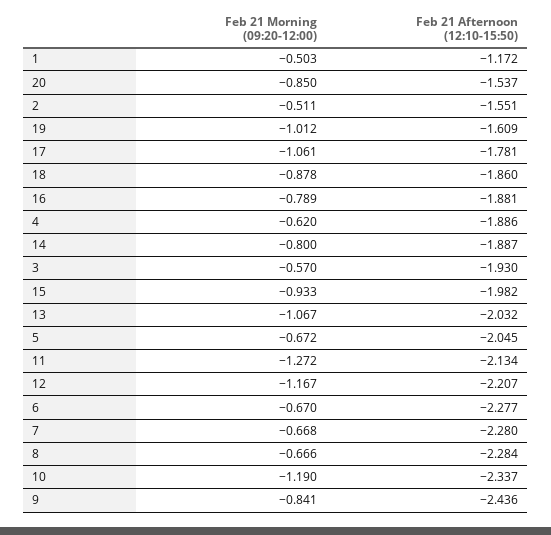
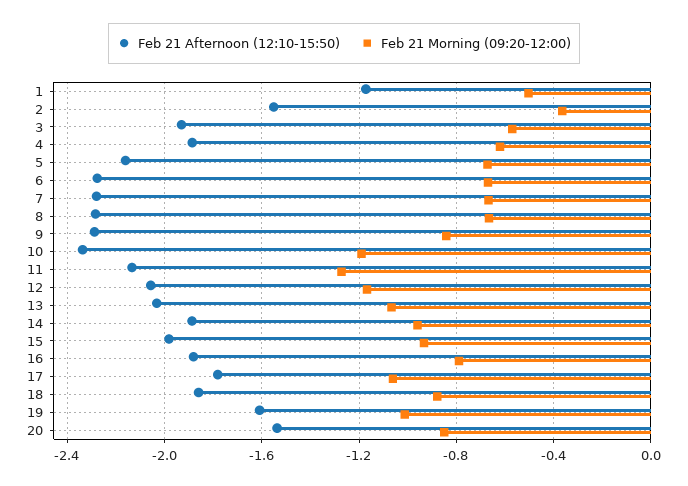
Feb 21 Morning (09:20-12:00), 2: -0.511 -> -0.35
Feb 21 Morning (09:20-12:00), 14: -0.8 -> -0.95
Feb 21 Afternoon (12:10-15:50), 5: -2.045 -> -2.15
Feb 21 Afternoon (12:10-15:50), 12: -2.207 -> -2.05
Feb 21 Afternoon (12:10-15:50), 9: -2.436 -> -2.3

